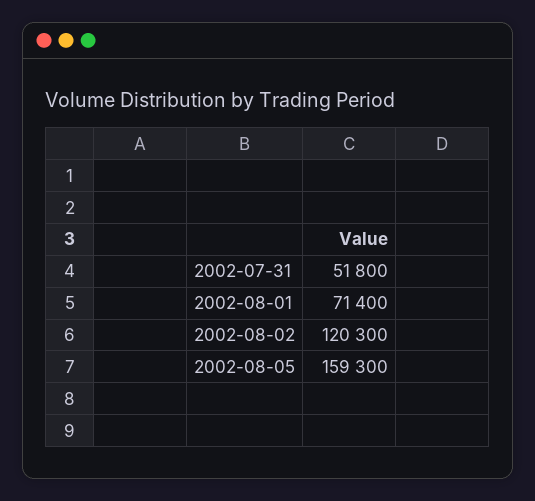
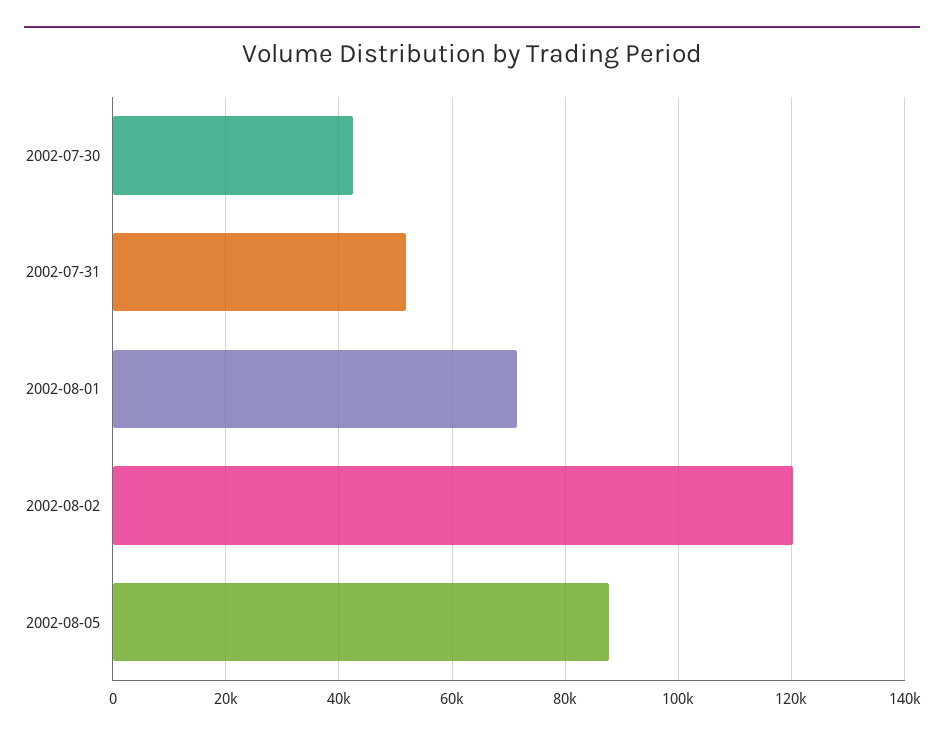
2002-08-05: 159300 -> 88000
2002-07-30: none -> 42000

